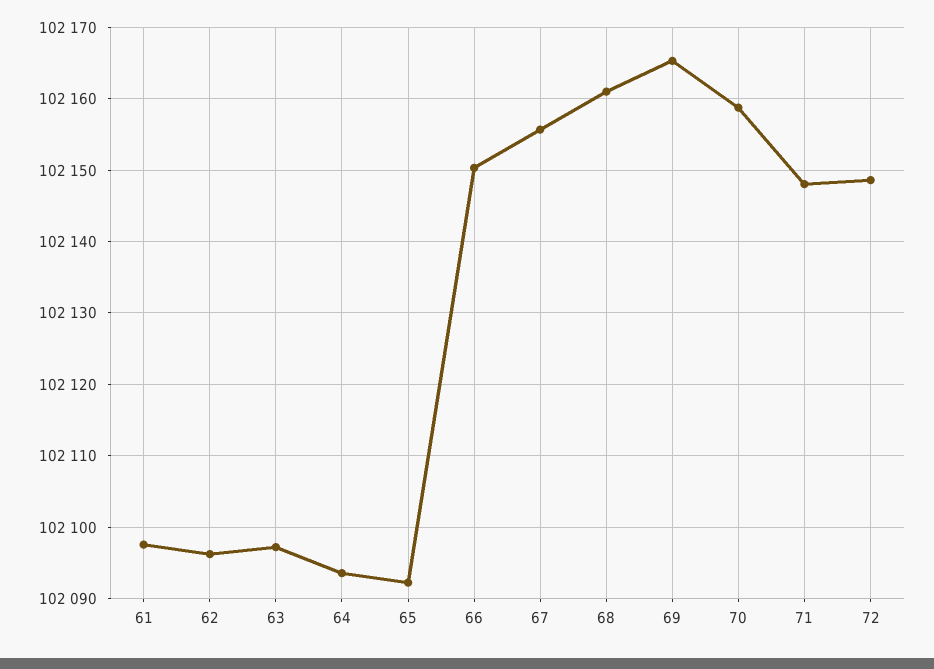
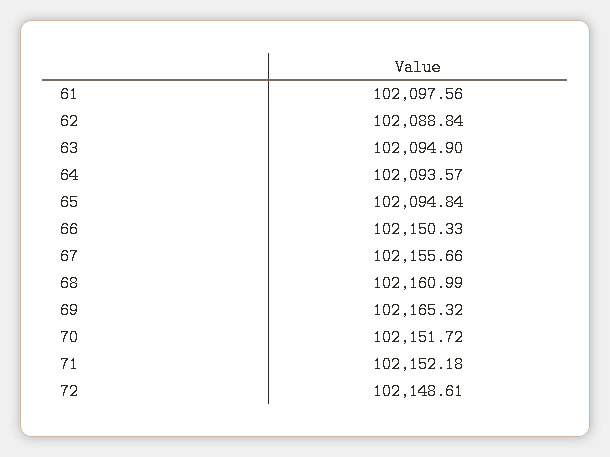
62: 102096 -> 102088.84
63: 102097 -> 102094.9
65: 102092 -> 102094.84
70: 102159 -> 102151.72
71: 102148 -> 102152.18

